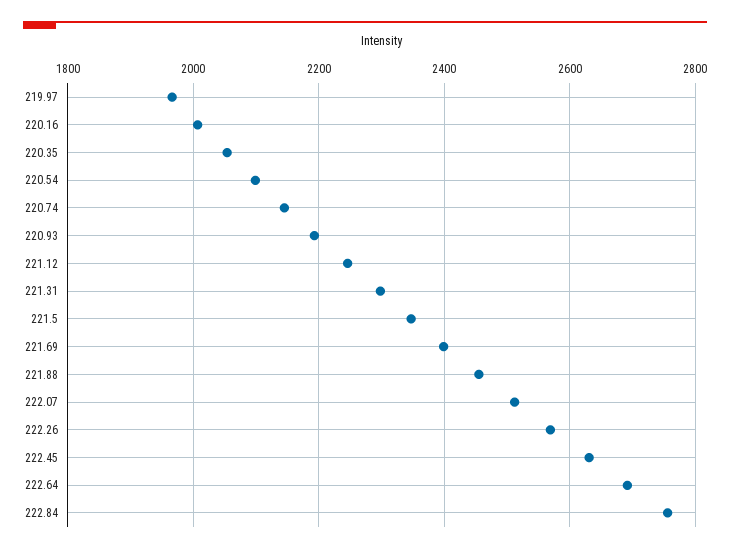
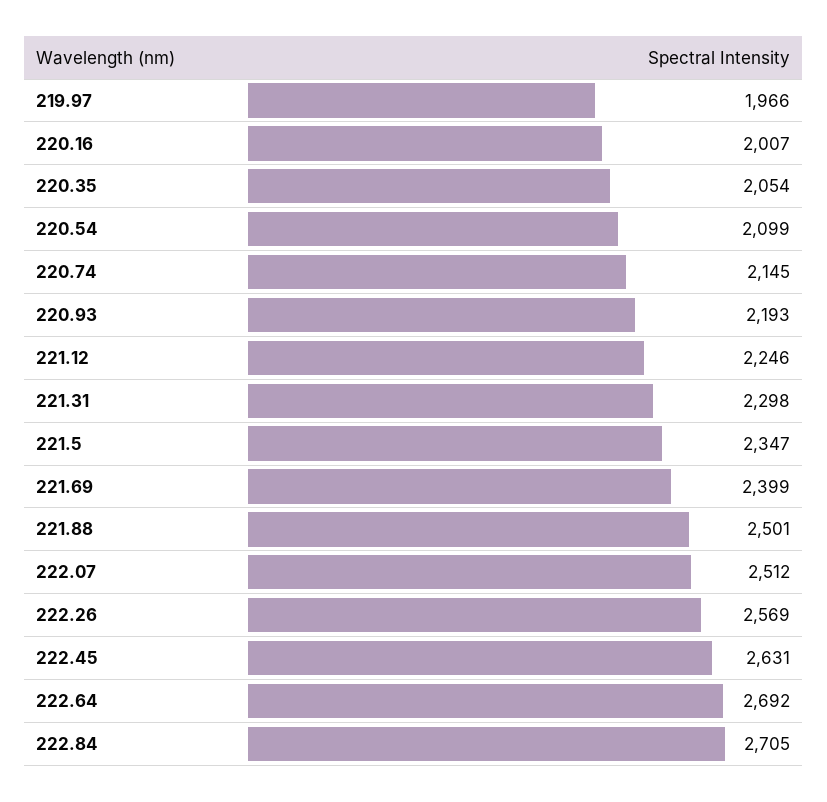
221.88: 2460 -> 2501
222.84: 2760 -> 2705

